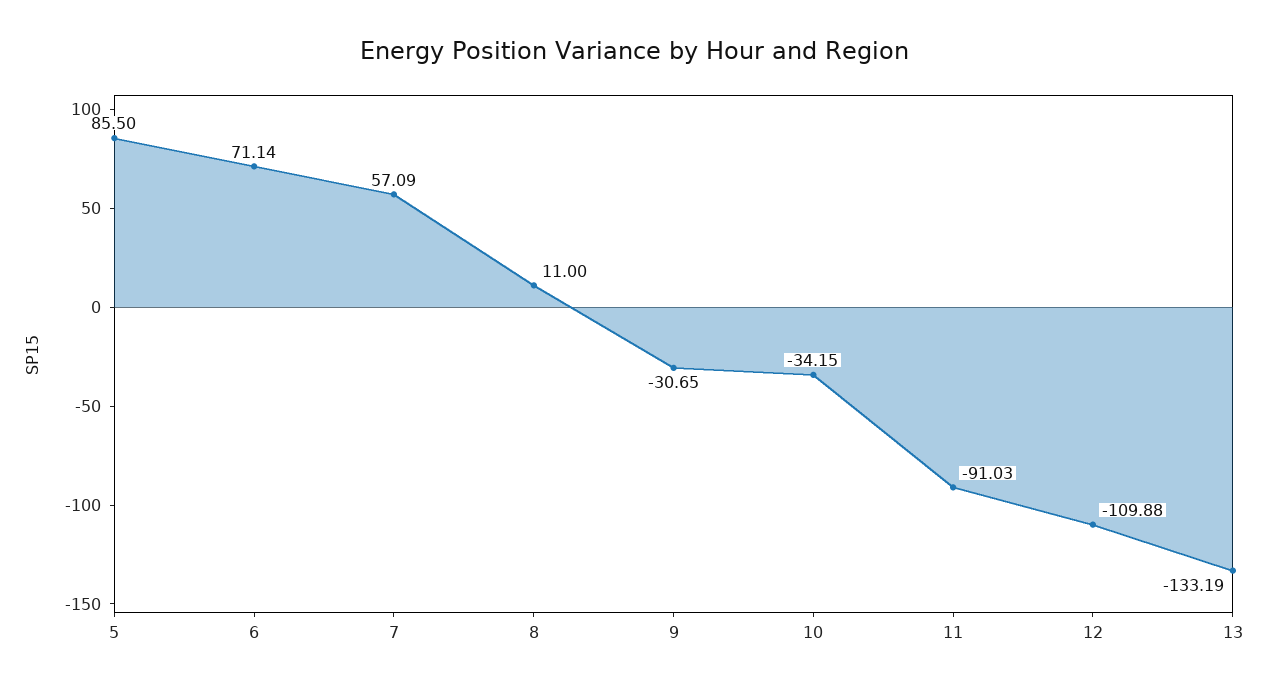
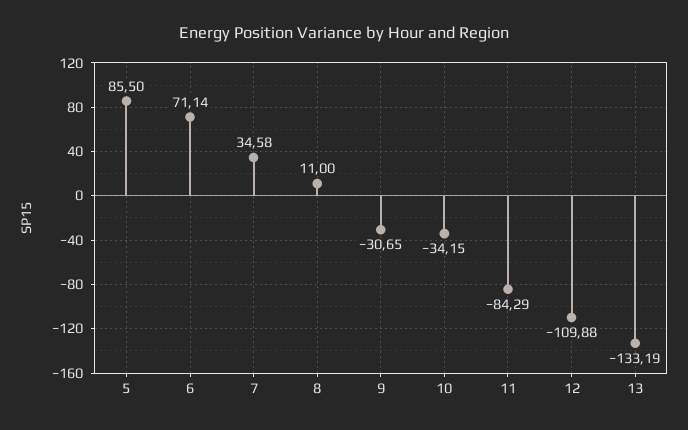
7: 57.09 -> 34.58
11: -91.03 -> -84.29

